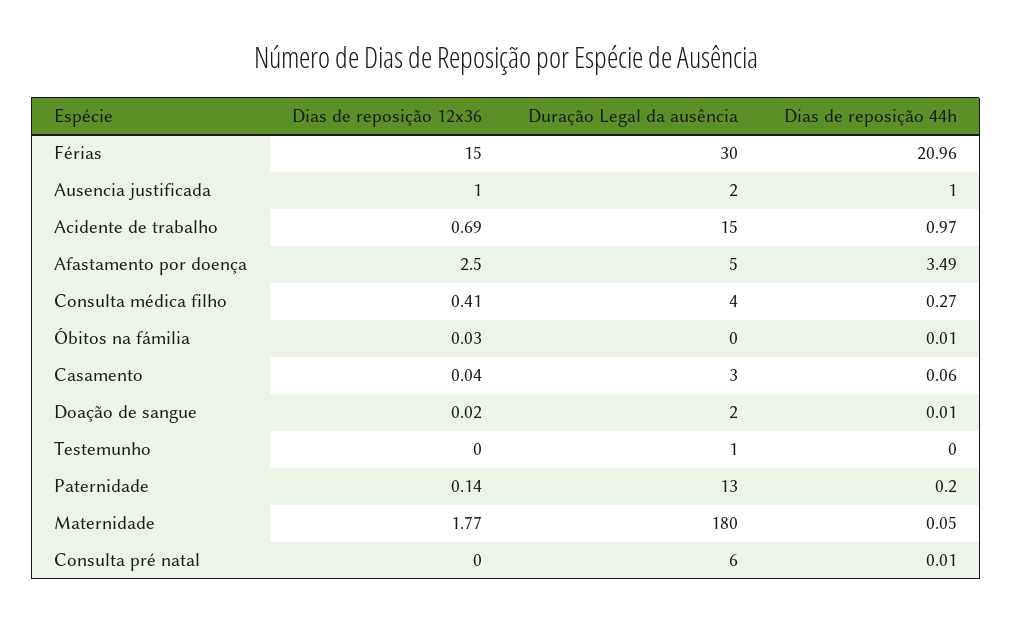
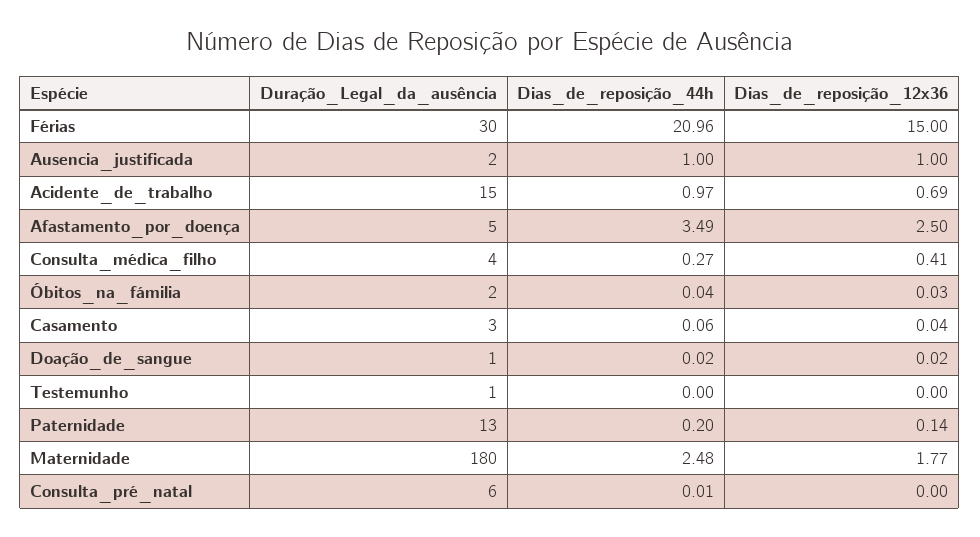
Duração Legal da ausência, Óbitos na fámilia: 0 -> 2
Dias de reposição 44h, Óbitos na fámilia: 0.01 -> 0.04
Duração Legal da ausência, Doação de sangue: 2 -> 1
Dias de reposição 44h, Doação de sangue: 0.01 -> 0.02
Dias de reposição 44h, Maternidade: 0.05 -> 2.48

